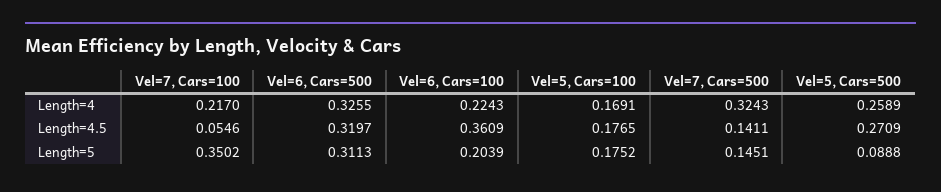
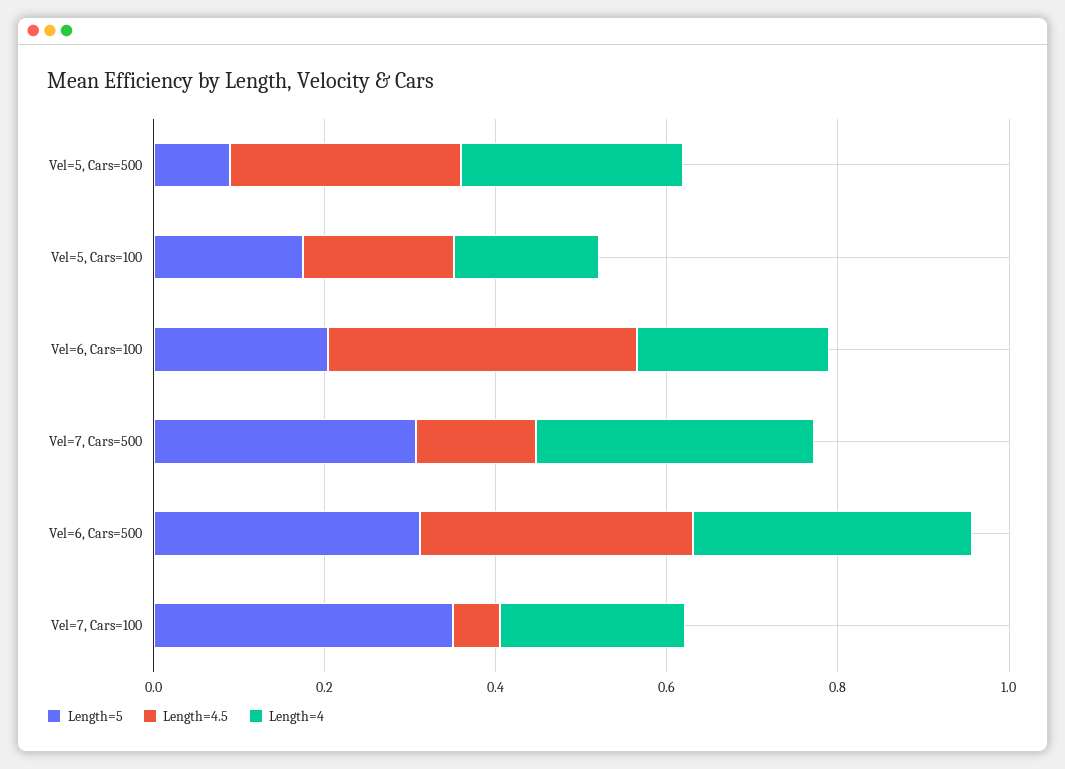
Length=5, Vel=7, Cars=500: 0.1451 -> 0.3

